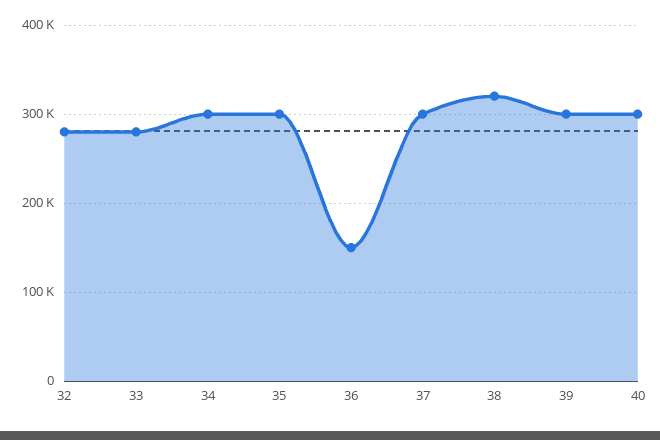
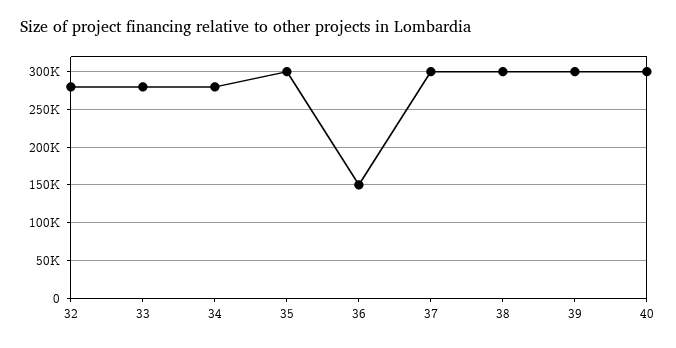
34: 300000 -> 280000
38: 320000 -> 300000

